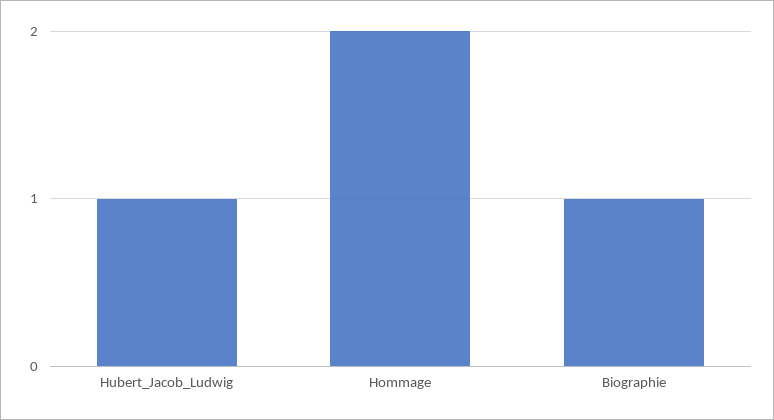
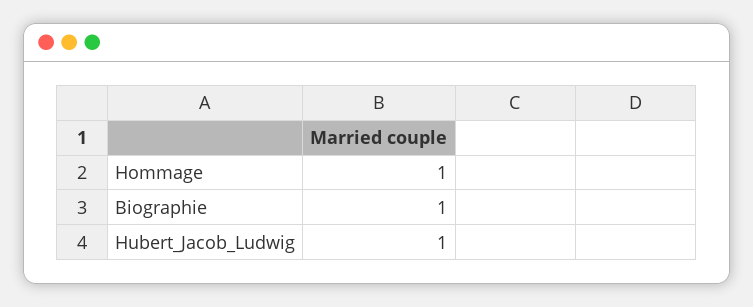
Hommage: 2 -> 1

